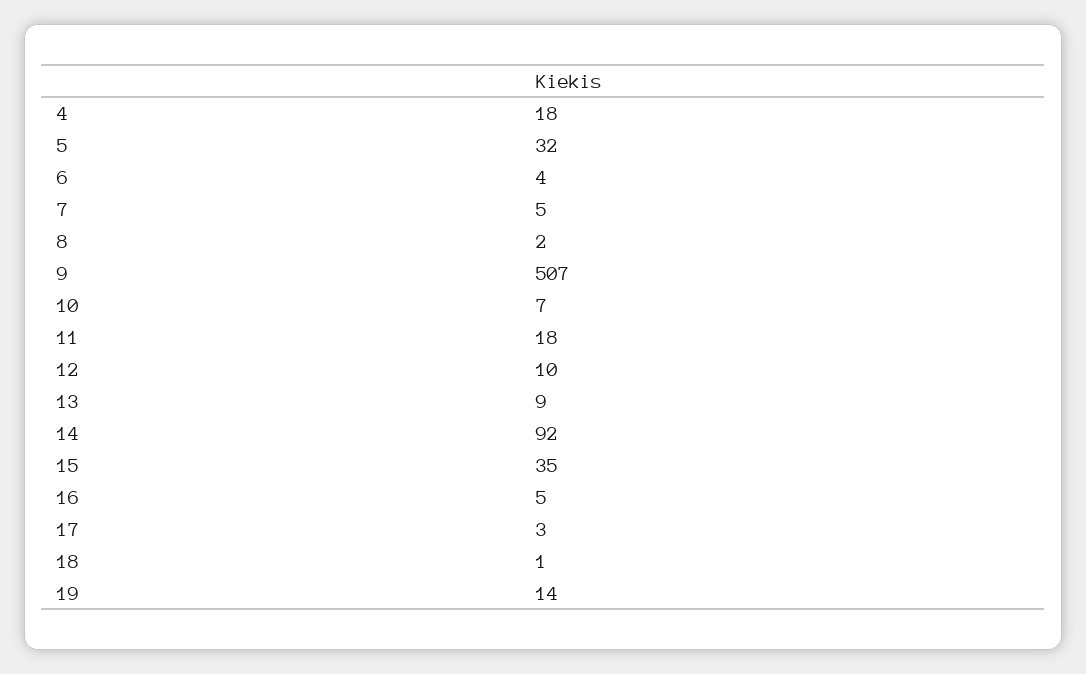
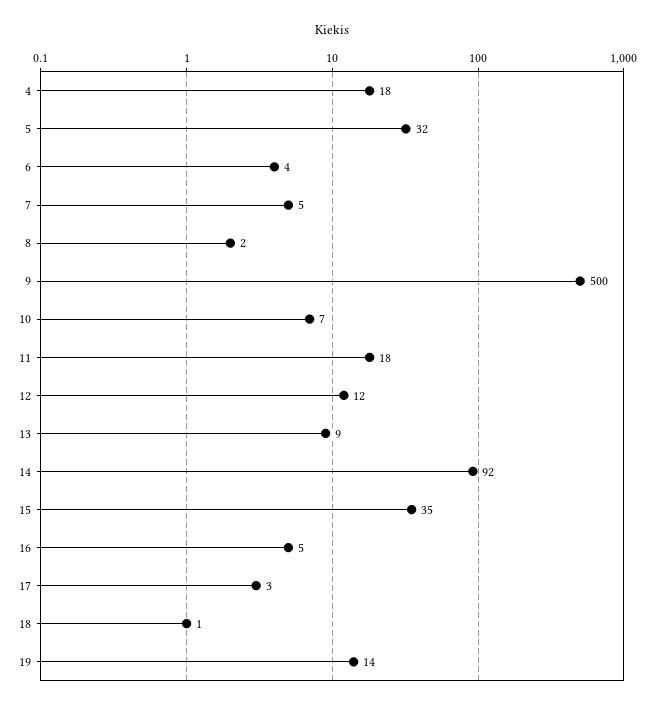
9: 507 -> 500
12: 10 -> 12

